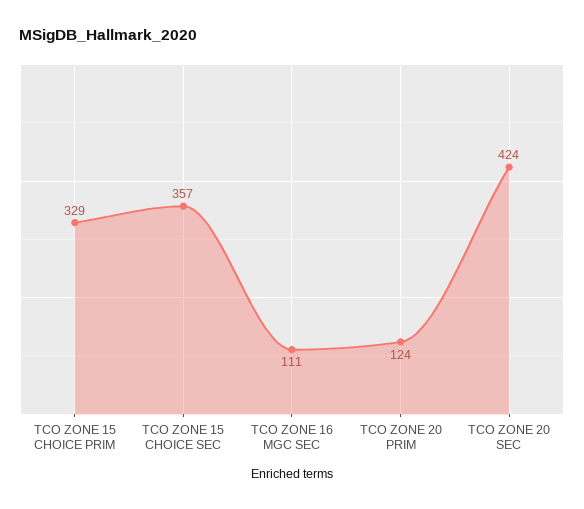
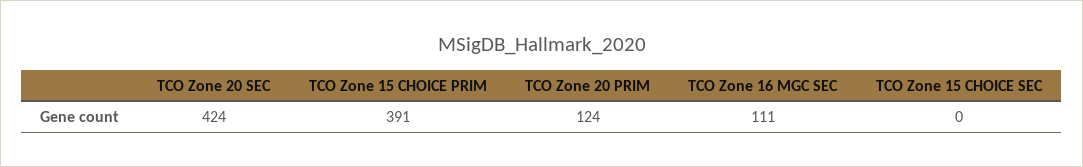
TCO ZONE 15 CHOICE PRIM: 329 -> 391
TCO ZONE 15 CHOICE SEC: 357 -> 0

